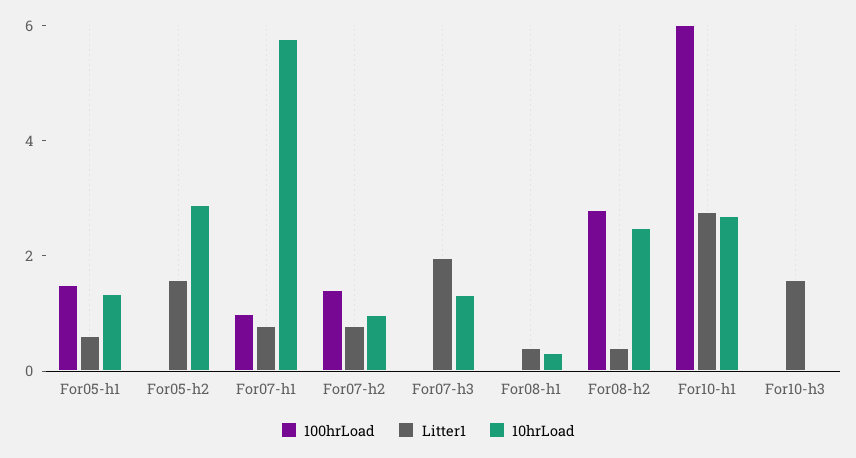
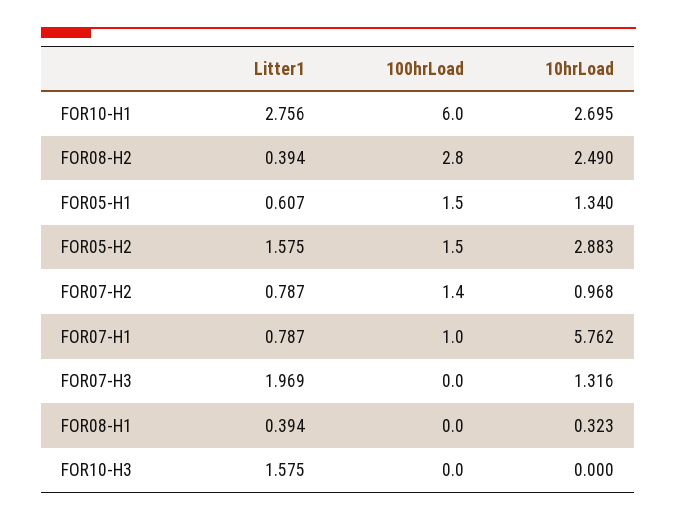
100hrLoad, For05-h2: 0 -> 1.5

